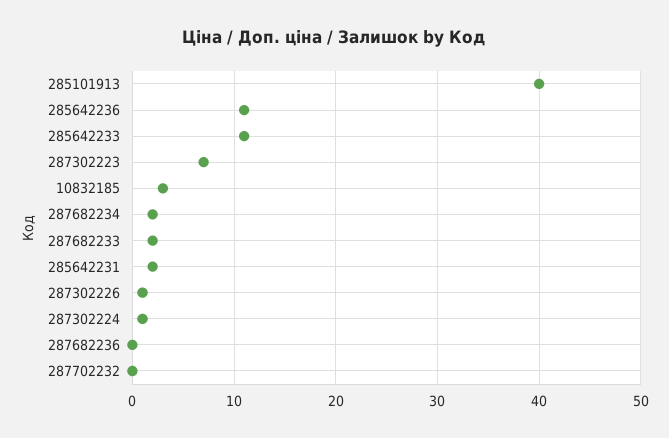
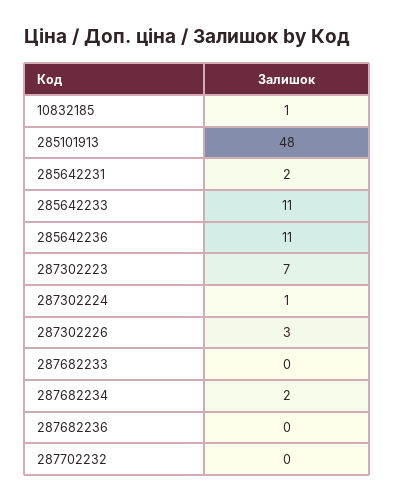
285101913: 40 -> 48
10832185: 3 -> 1
287682233: 2 -> 0
287302226: 1 -> 3

